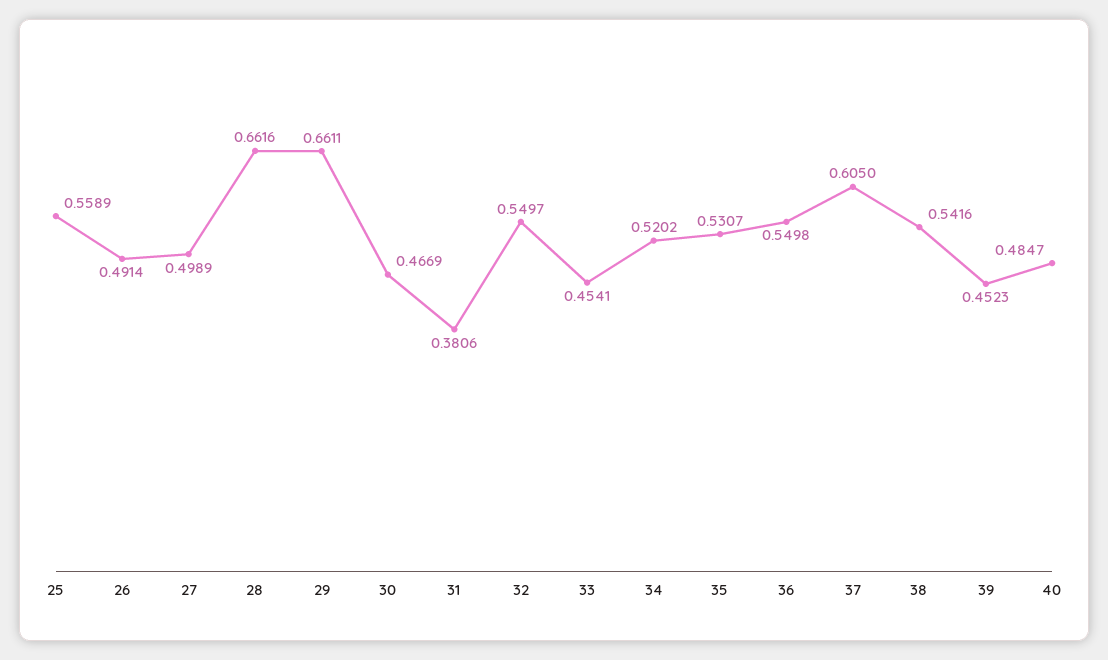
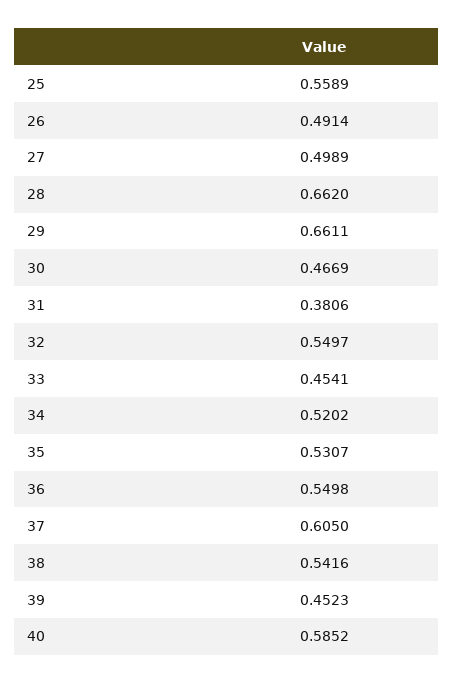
28: 0.6616 -> 0.662
40: 0.4847 -> 0.5852

